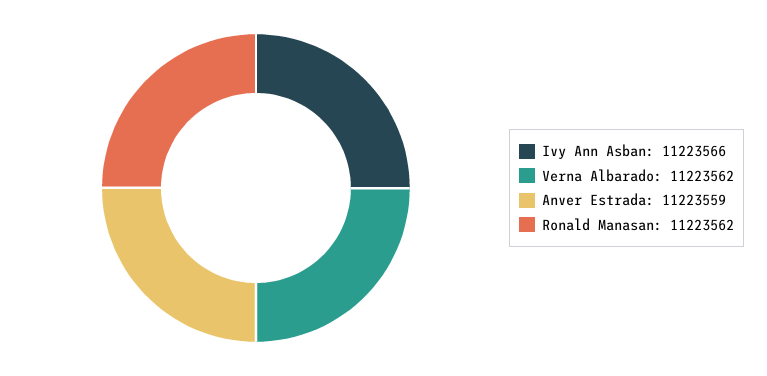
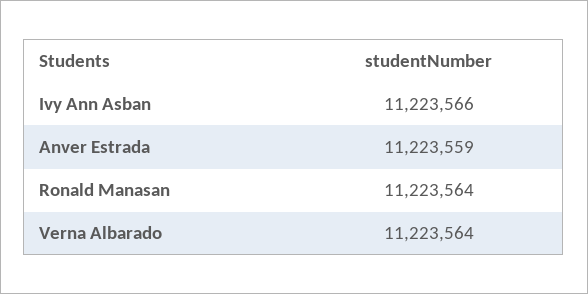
Verna Albarado: 11223562 -> 11223564
Ronald Manasan: 11223562 -> 11223564

